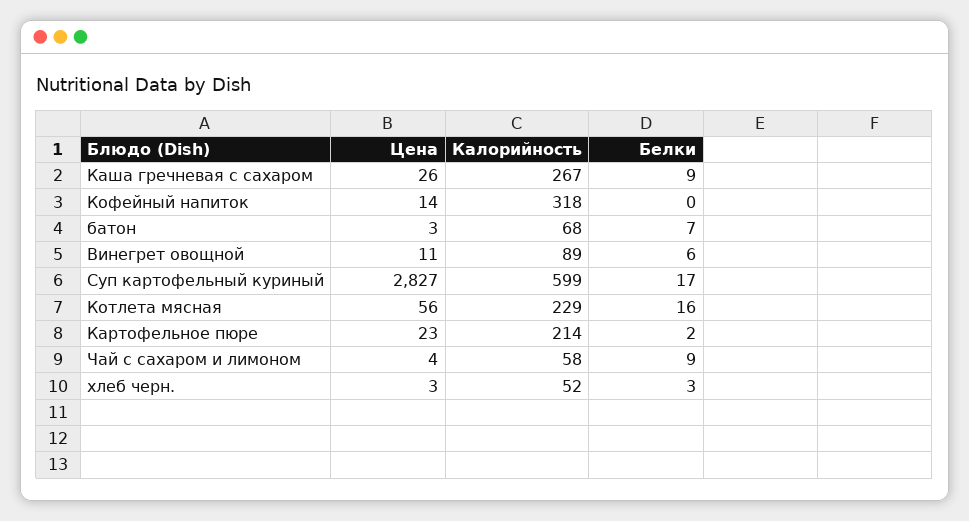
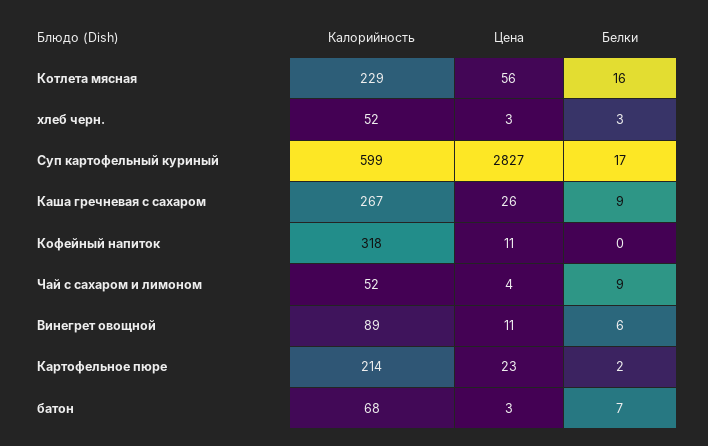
Цена, Кофейный напиток: 14 -> 11
Калорийность, Чай с сахаром и лимоном: 58 -> 52

